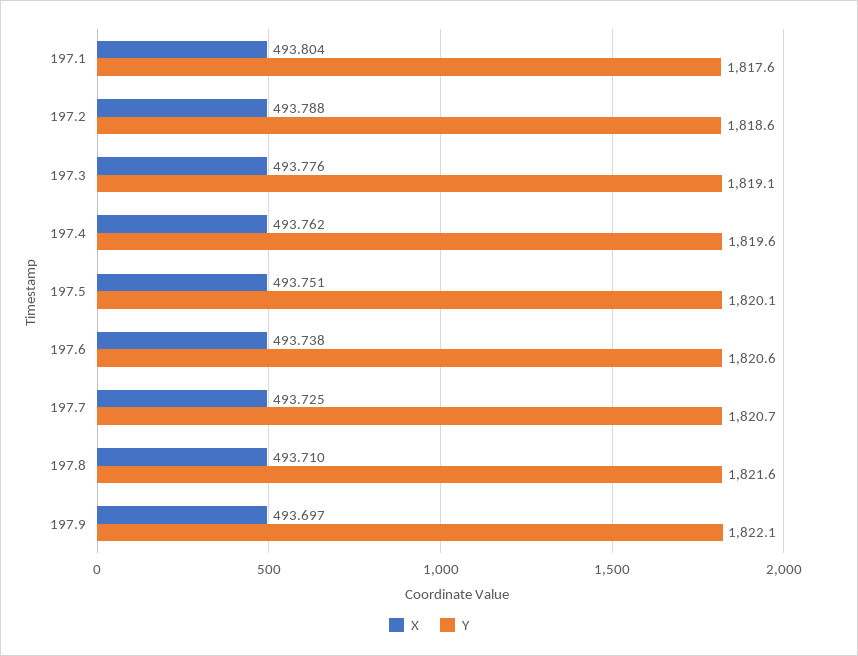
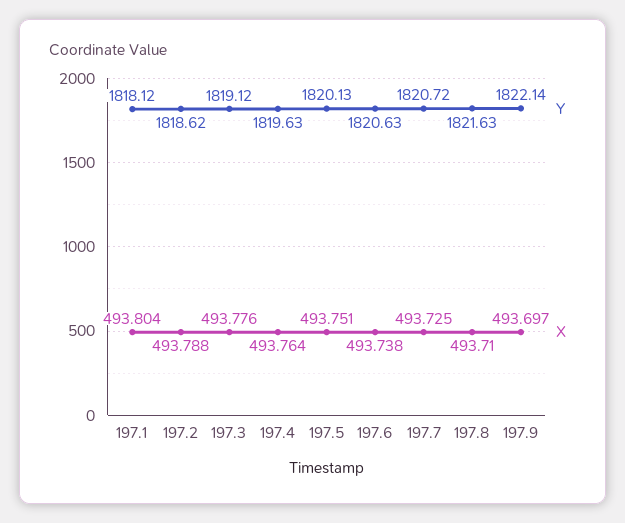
Y, 197.1: 1817.6 -> 1818.12
X, 197.4: 493.762 -> 493.764

